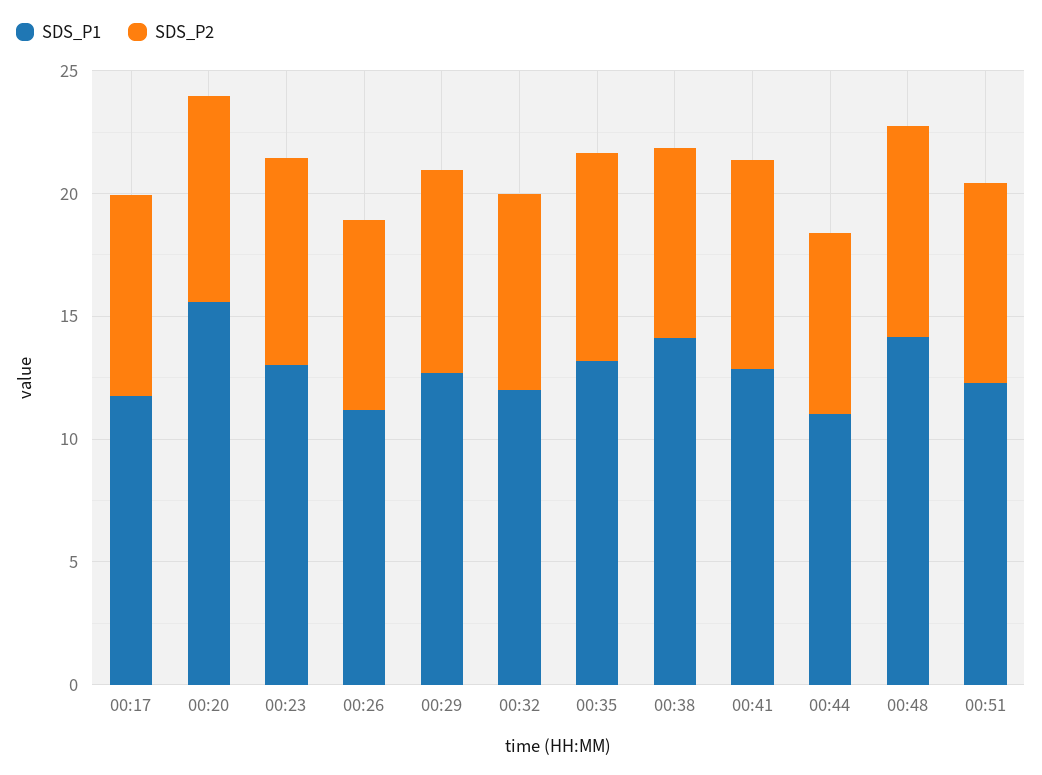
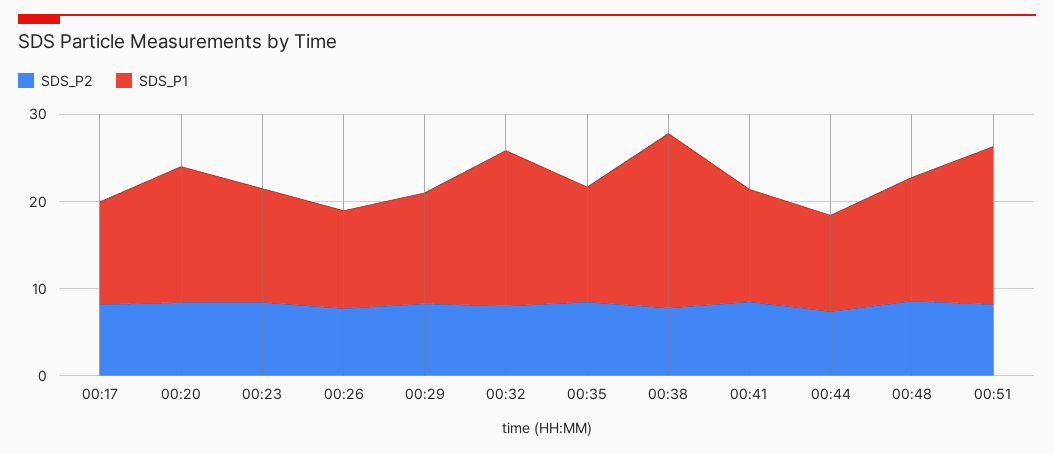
SDS_P1, 00:32: 12 -> 18
SDS_P1, 00:38: 14 -> 20
SDS_P1, 00:51: 12 -> 18

